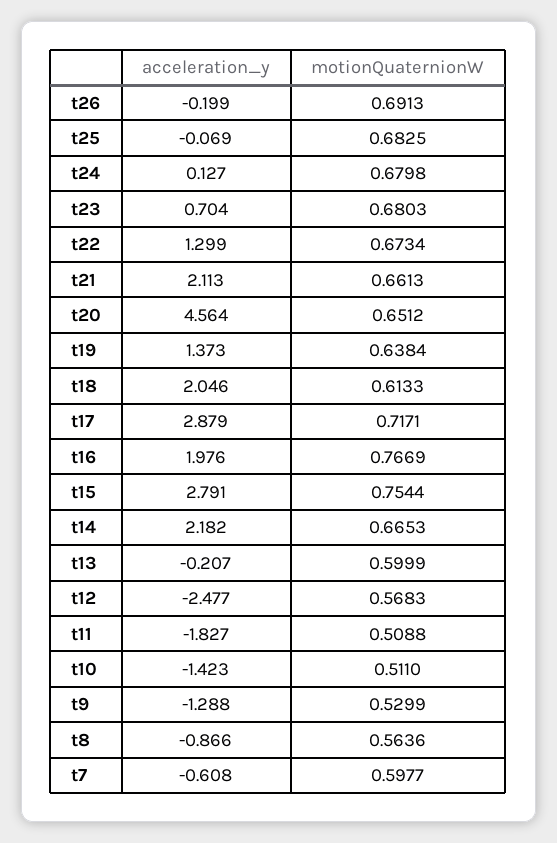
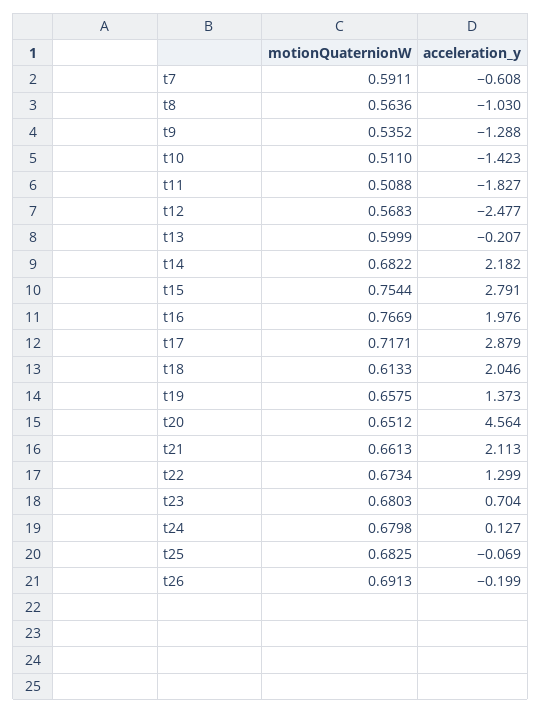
motionQuaternionW, t19: 0.6384 -> 0.6575
motionQuaternionW, t14: 0.6653 -> 0.6822
motionQuaternionW, t9: 0.5299 -> 0.5352
acceleration_y, t8: -0.866 -> -1.03
motionQuaternionW, t7: 0.5977 -> 0.5911

